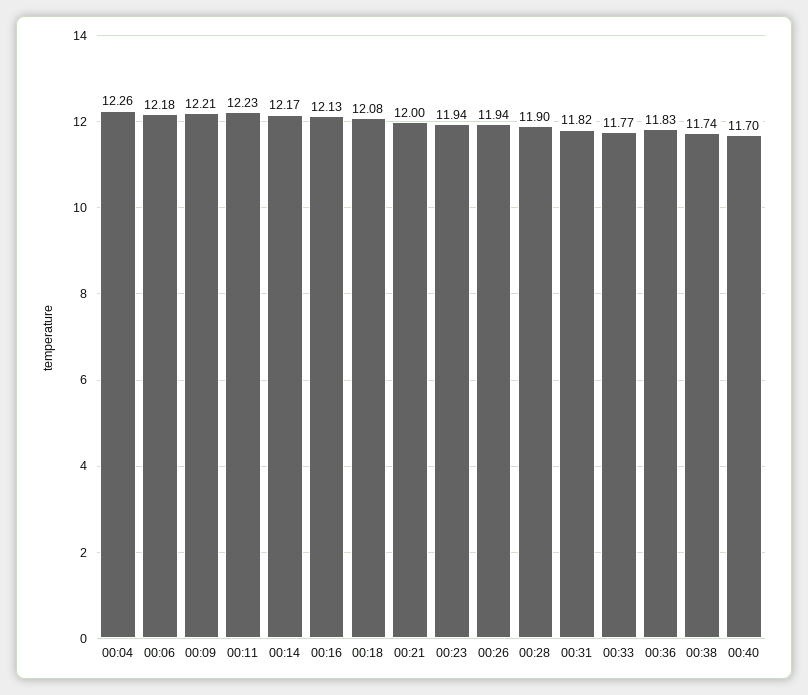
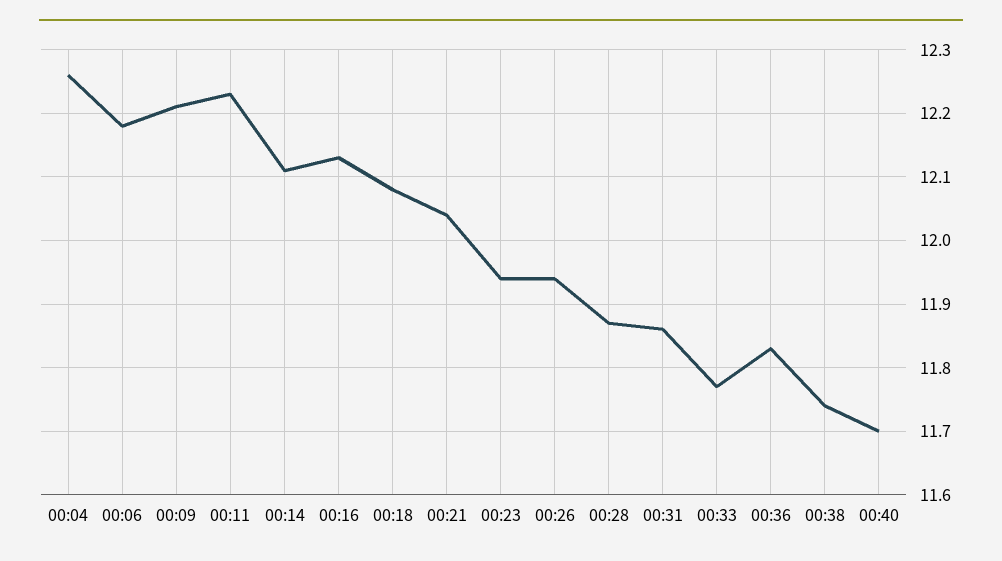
00:14: 12.17 -> 12.11
00:21: 12 -> 12.04
00:28: 11.9 -> 11.87
00:31: 11.82 -> 11.86

